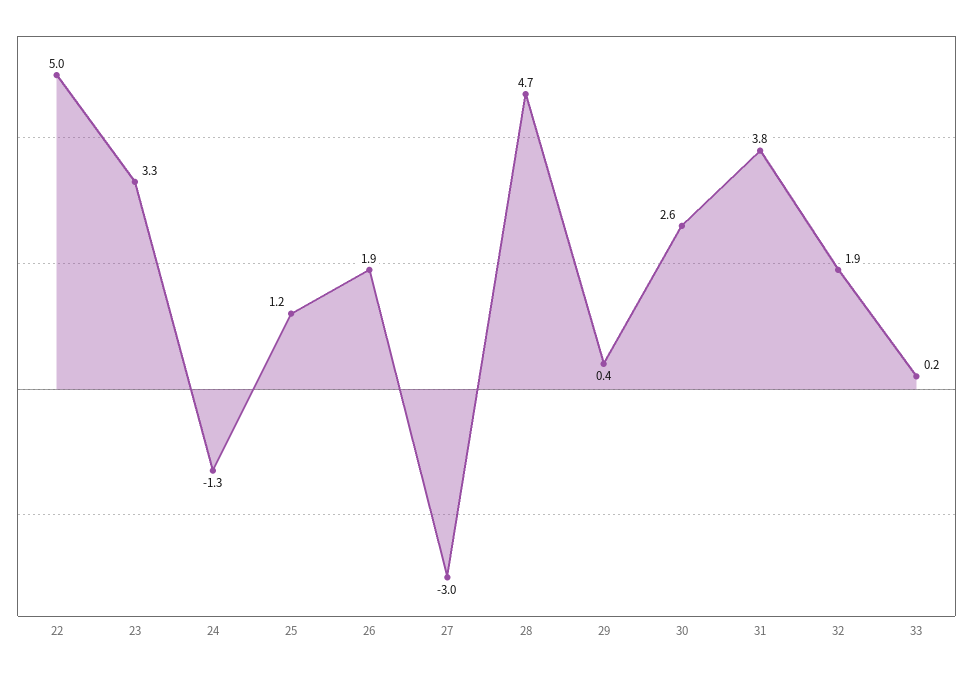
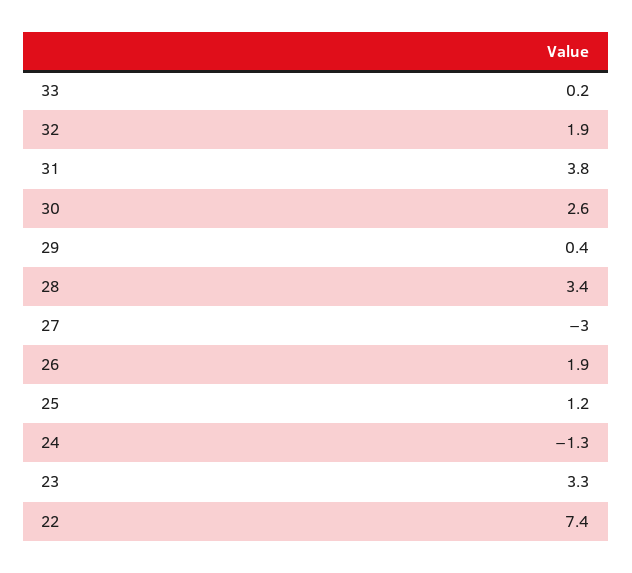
22: 5 -> 7.4
28: 4.7 -> 3.4

